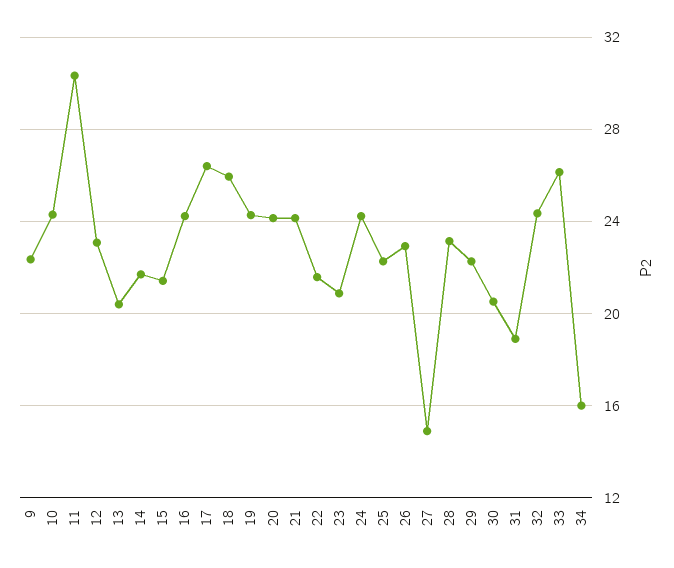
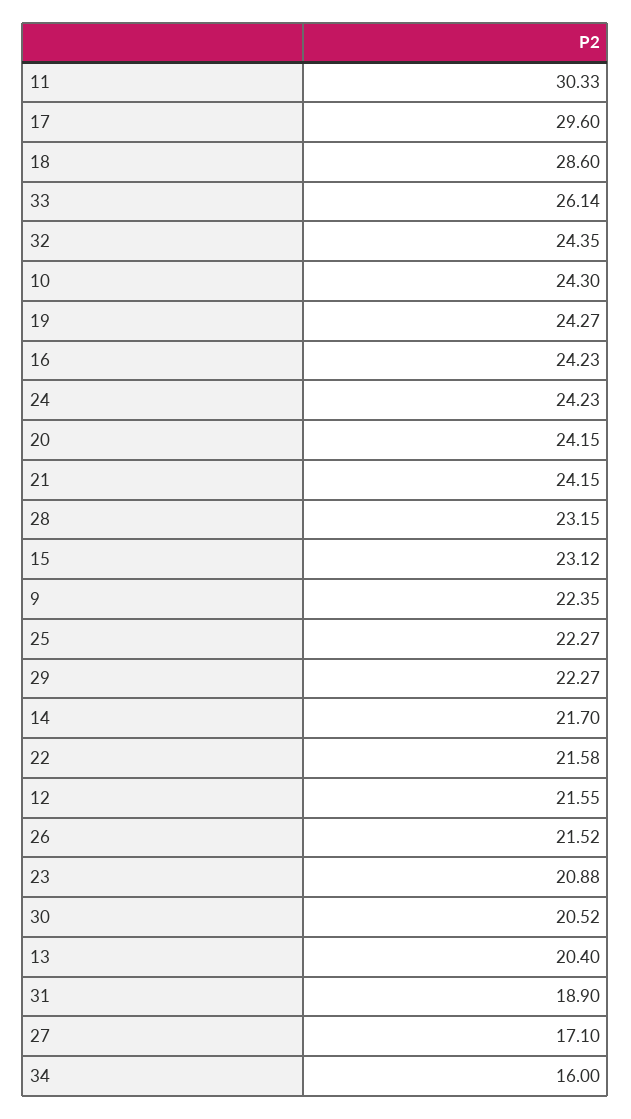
12: 23 -> 21.55
15: 21.5 -> 23.12
17: 26.5 -> 29.6
18: 26 -> 28.6
26: 23 -> 21.52
27: 15 -> 17.1

